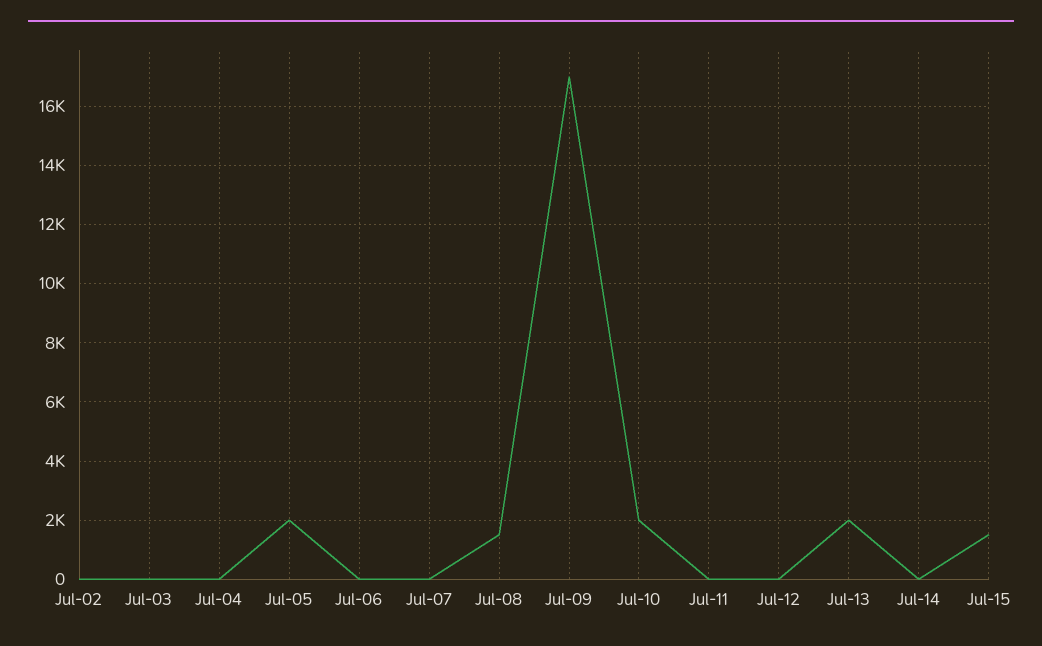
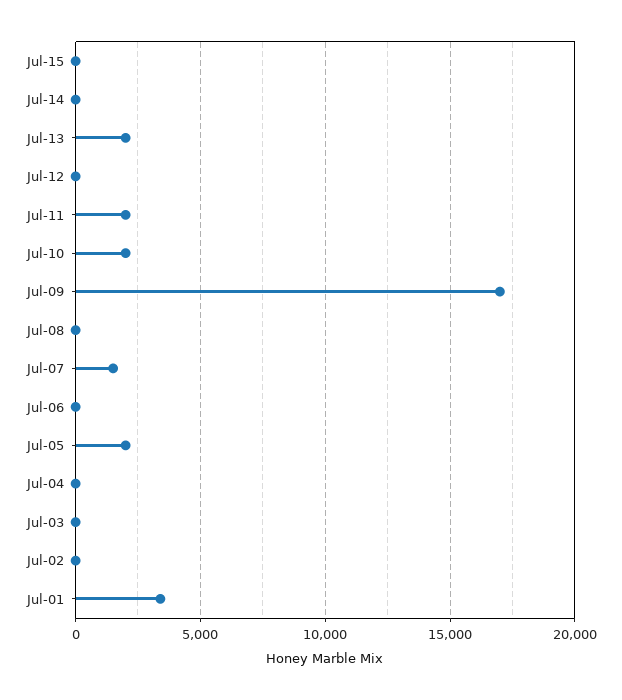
Jul-07: 0 -> 1500
Jul-08: 1500 -> 0
Jul-11: 0 -> 2000
Jul-15: 1500 -> 0
Jul-01: none -> 3500

